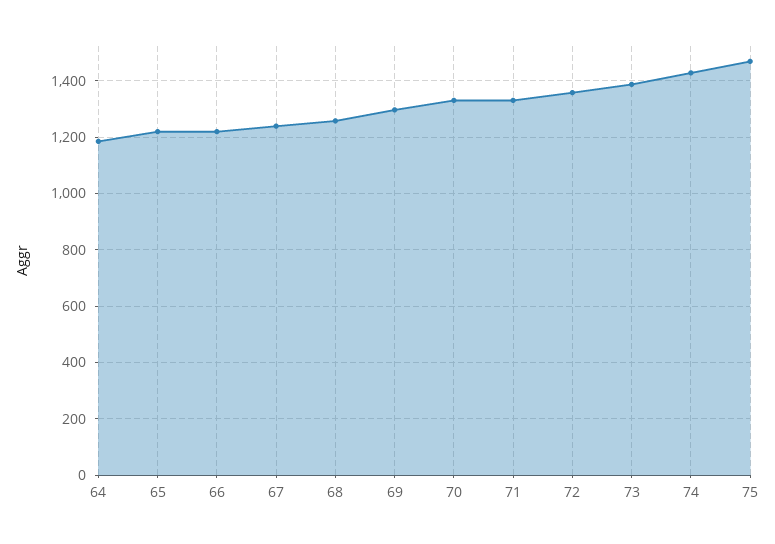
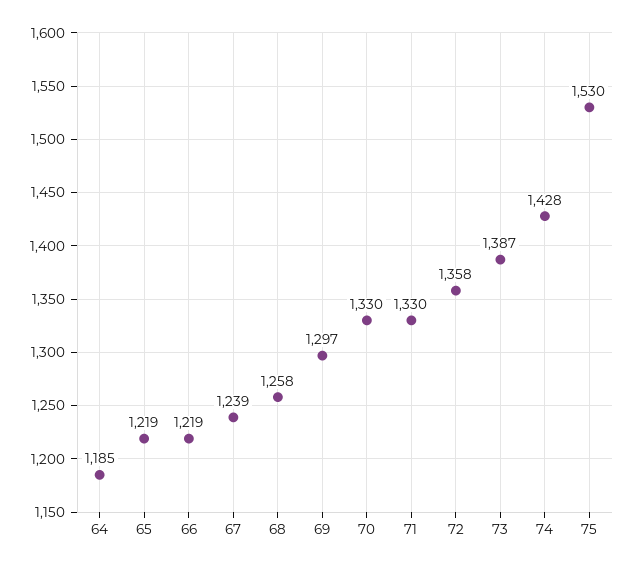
75: 1475 -> 1530

